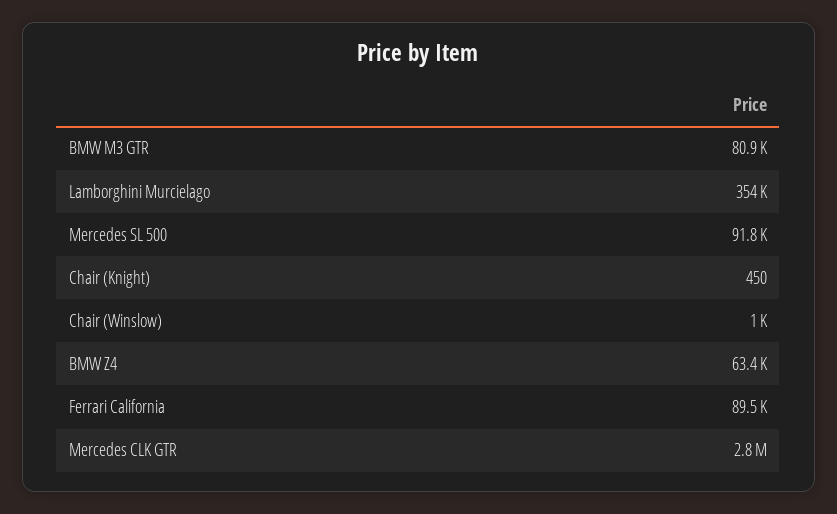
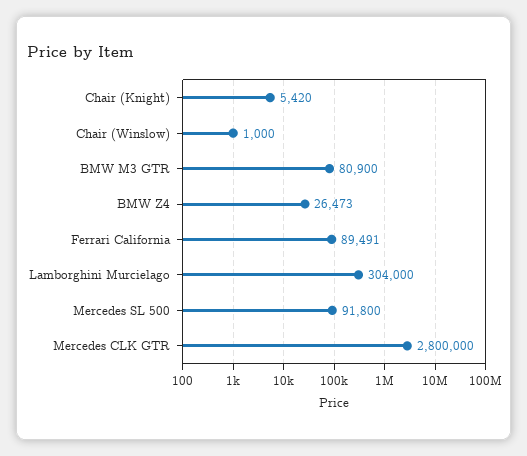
Lamborghini Murcielago: 354000 -> 304000
Chair (Knight): 450 -> 5420
BMW Z4: 63400 -> 26473

